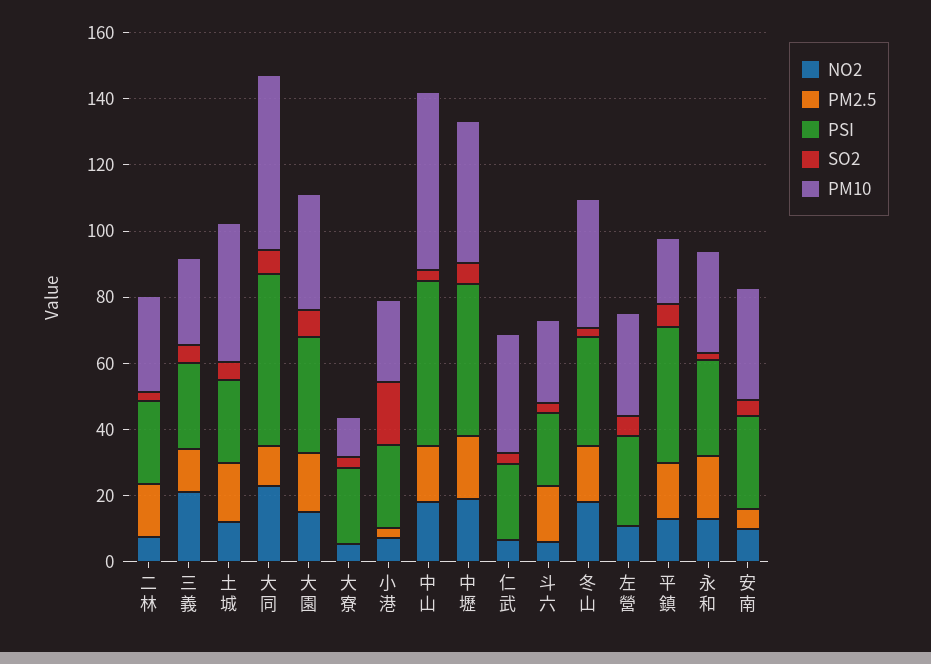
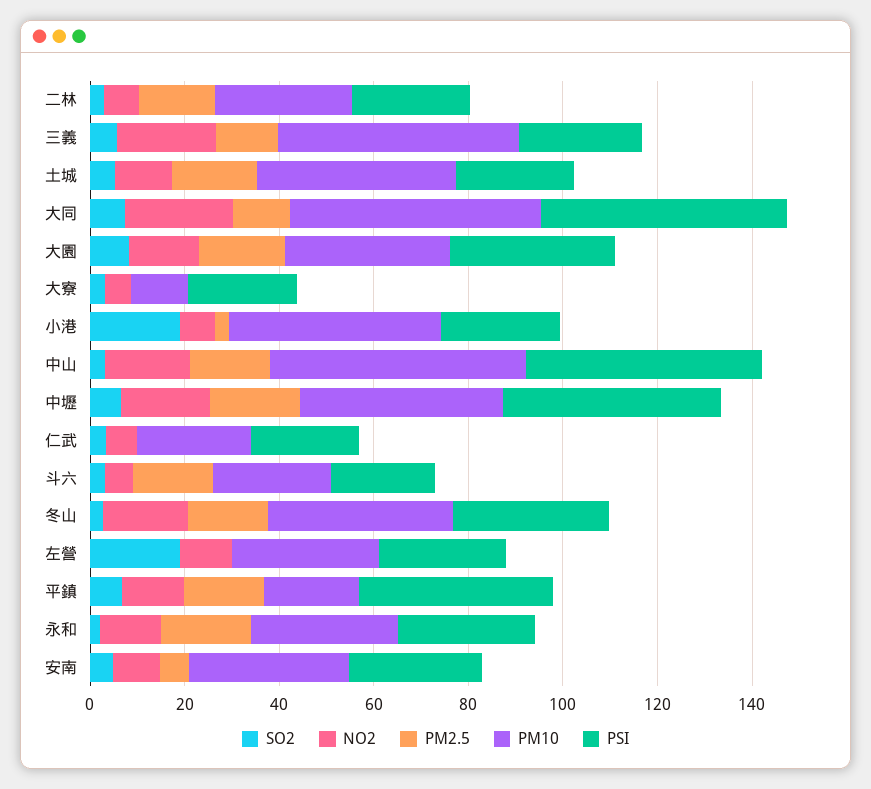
PM10, 三義: 25 -> 50
PM10, 小港: 25 -> 45
PM10, 仁武: 35 -> 25
SO2, 左營: 5 -> 20

